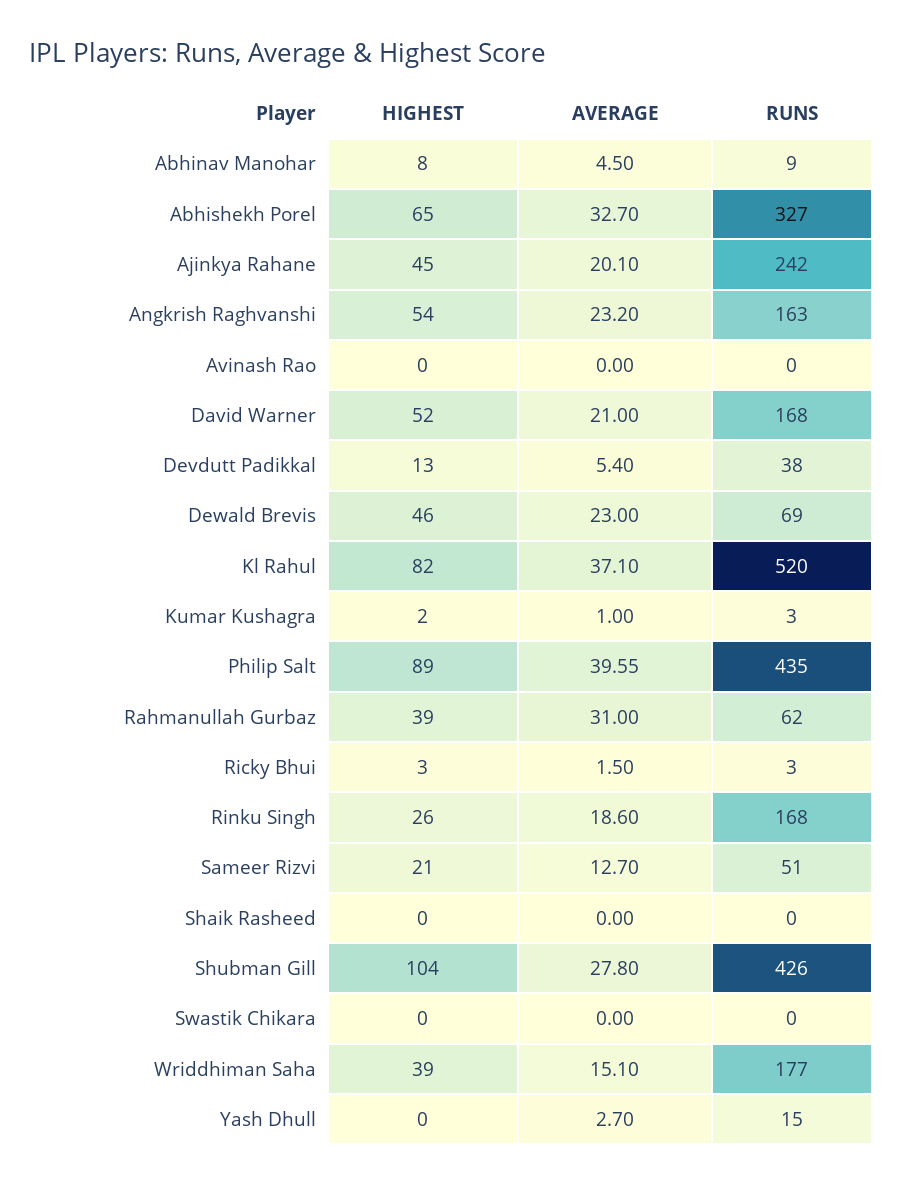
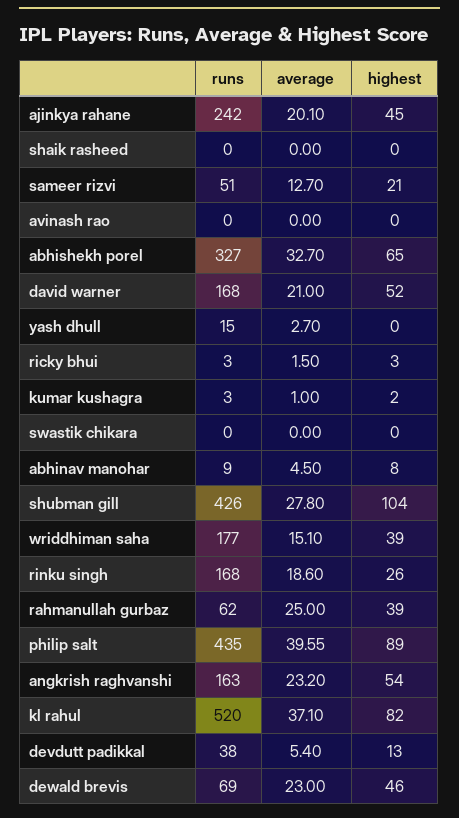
AVERAGE, Rahmanullah Gurbaz: 31 -> 25

